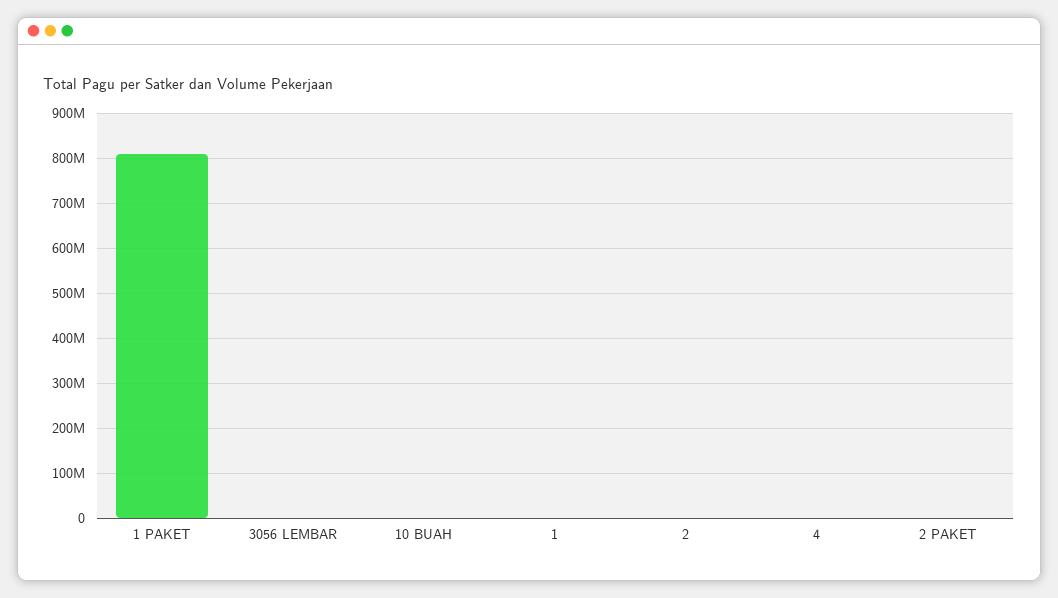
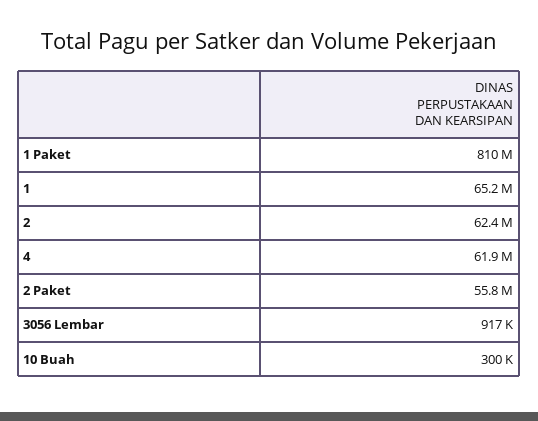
1: 0 -> 65200000
2: 0 -> 62400000
4: 0 -> 61900000
2 PAKET: 0 -> 55800000

